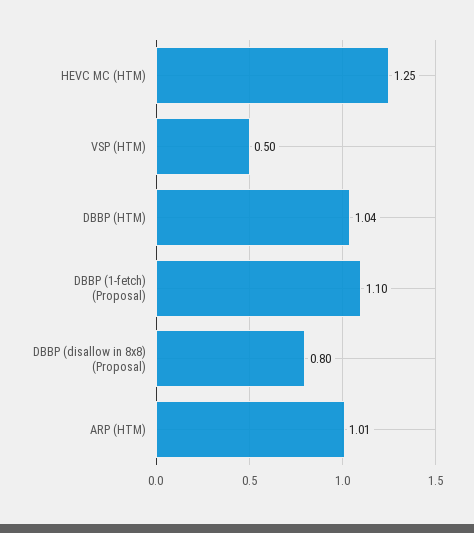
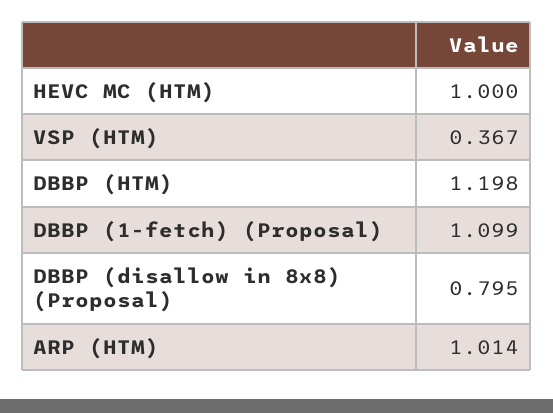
HEVC MC (HTM): 1.25 -> 1
VSP (HTM): 0.5 -> 0.367
DBBP (HTM): 1.04 -> 1.198

